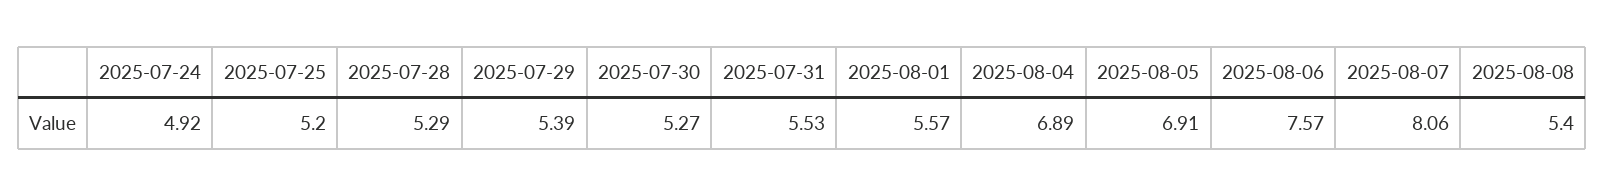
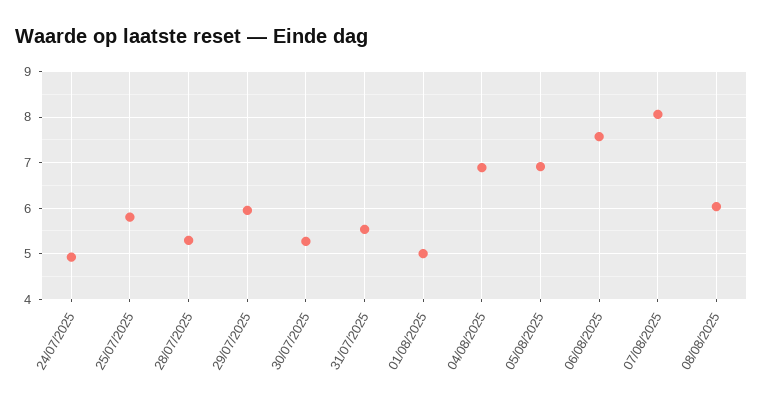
2025-07-25: 5.2 -> 5.8
2025-07-29: 5.39 -> 6
2025-08-01: 5.57 -> 5
2025-08-08: 5.4 -> 6

